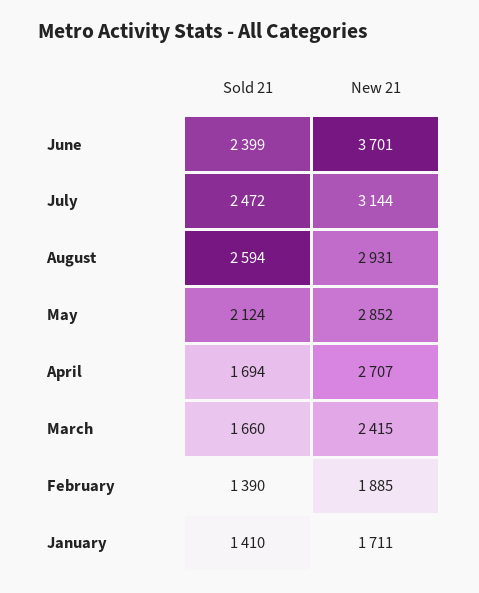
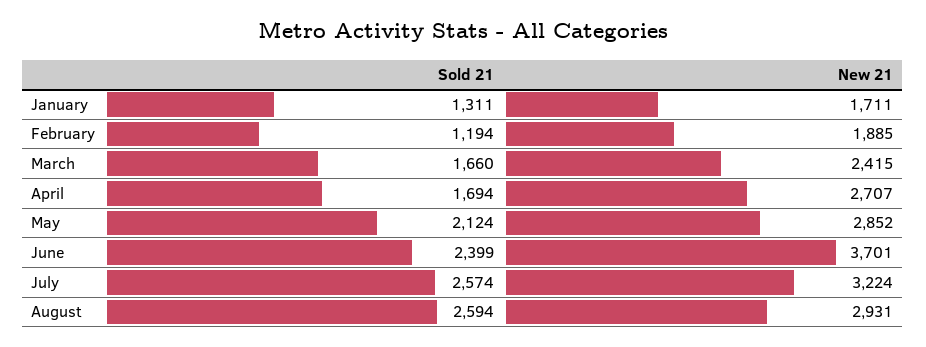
Sold 21, July: 2472 -> 2574
New 21, July: 3144 -> 3224
Sold 21, February: 1390 -> 1194
Sold 21, January: 1410 -> 1311

